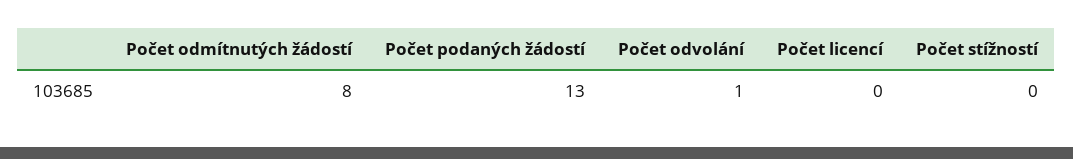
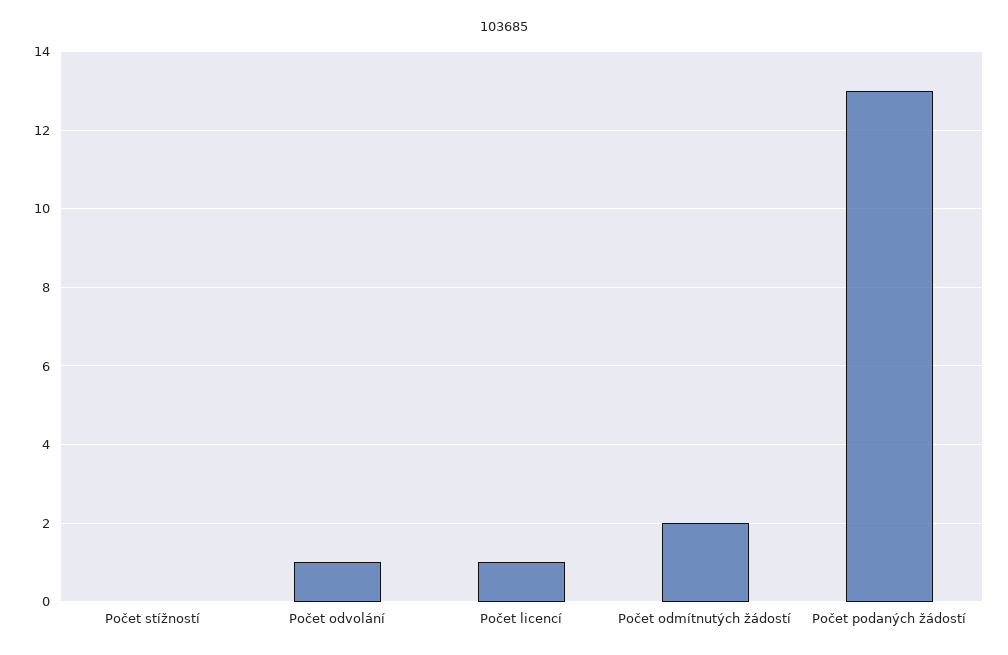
Počet odmítnutých žádostí: 8 -> 2
Počet licencí: 0 -> 1

